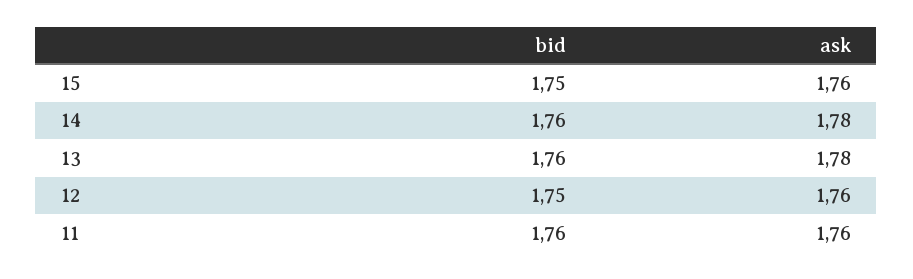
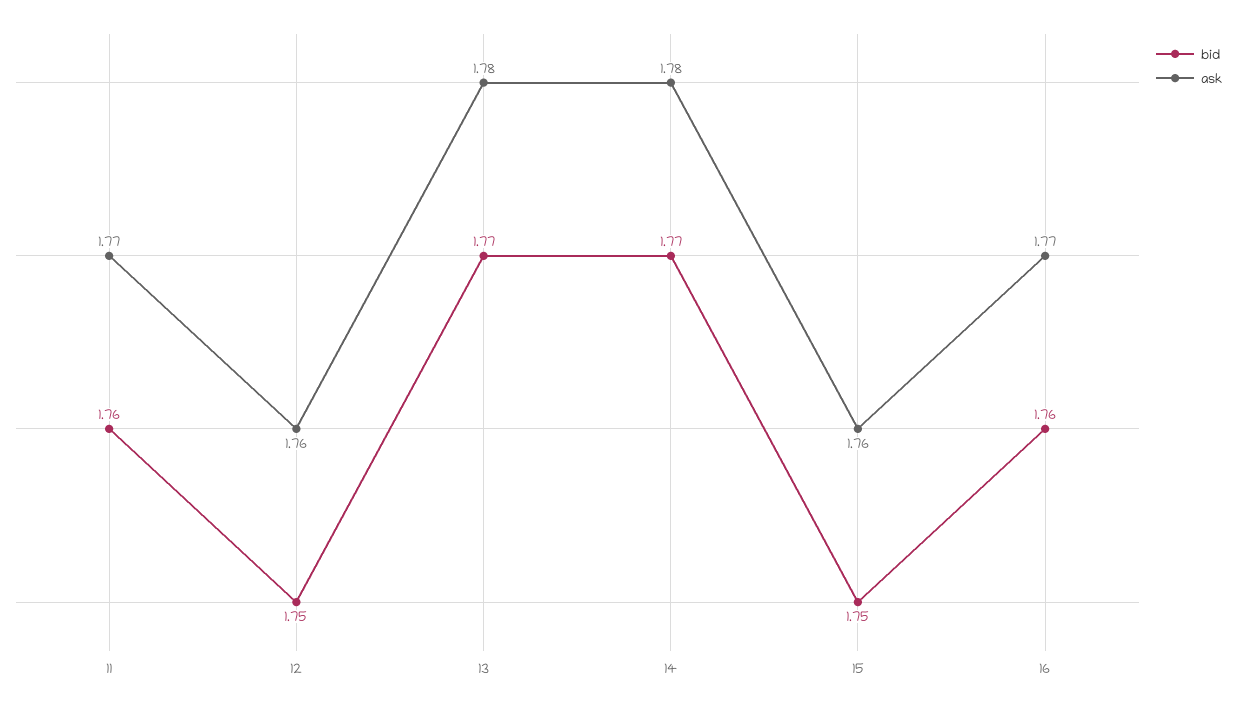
bid, 14: 1.76 -> 1.77
bid, 13: 1.76 -> 1.77
ask, 11: 1.76 -> 1.77
bid, 16: none -> 1.76
ask, 16: none -> 1.77

